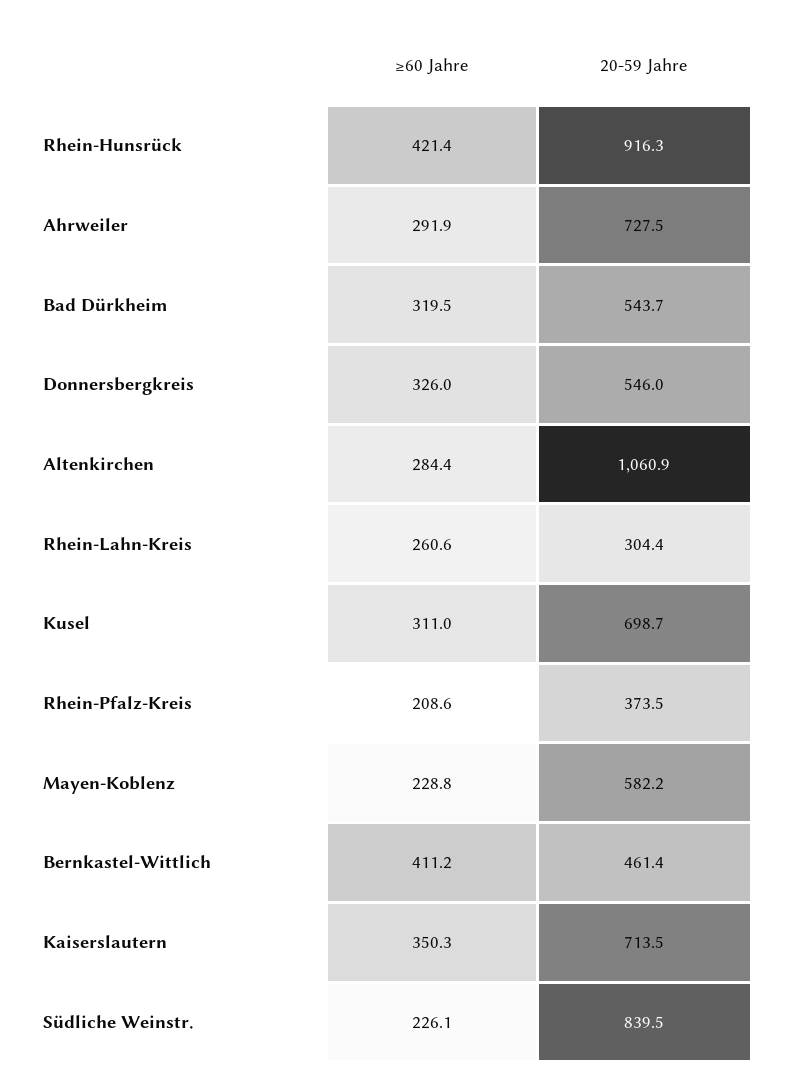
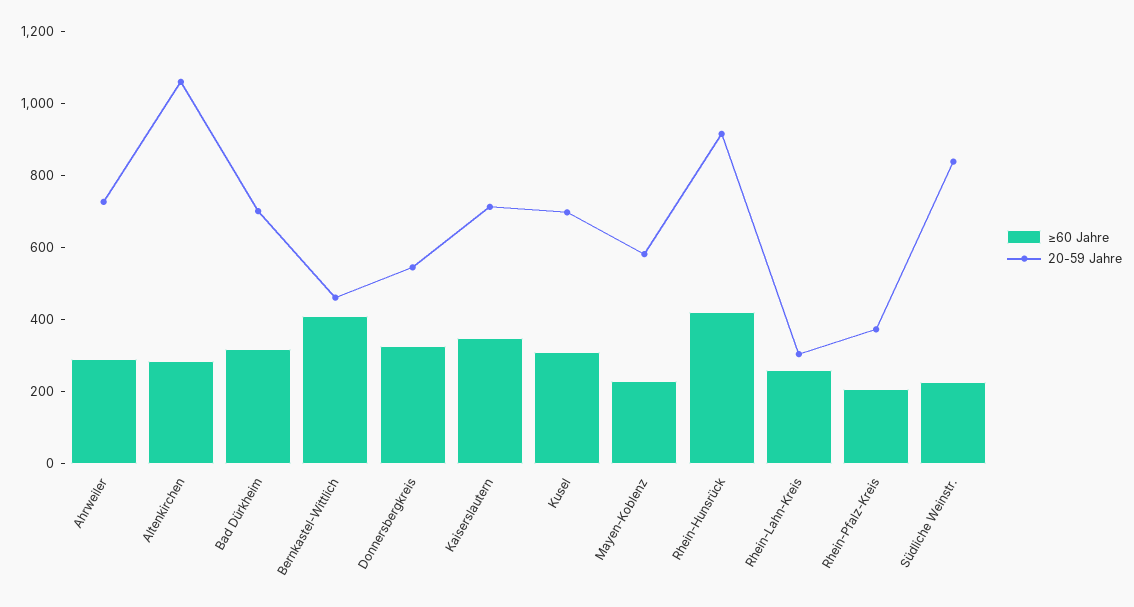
20-59 Jahre, Bad Dürkheim: 543.7 -> 700

